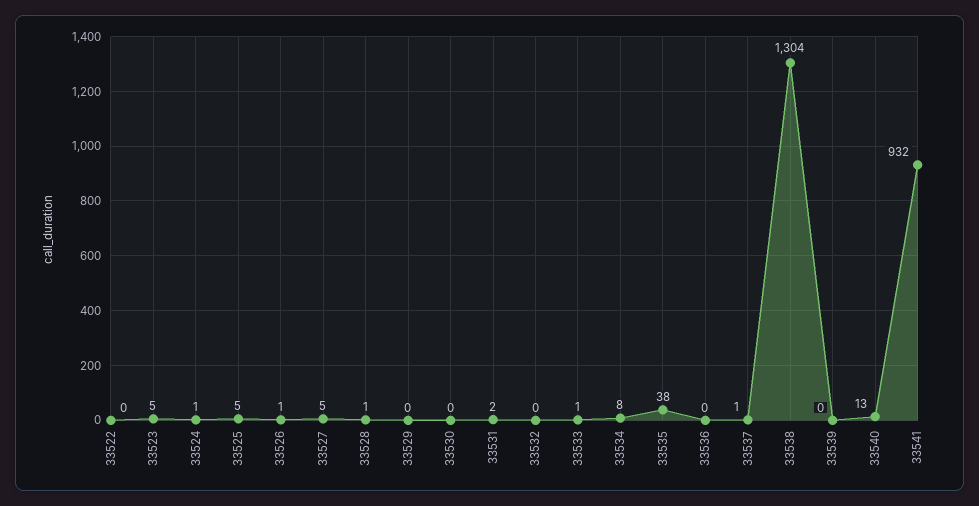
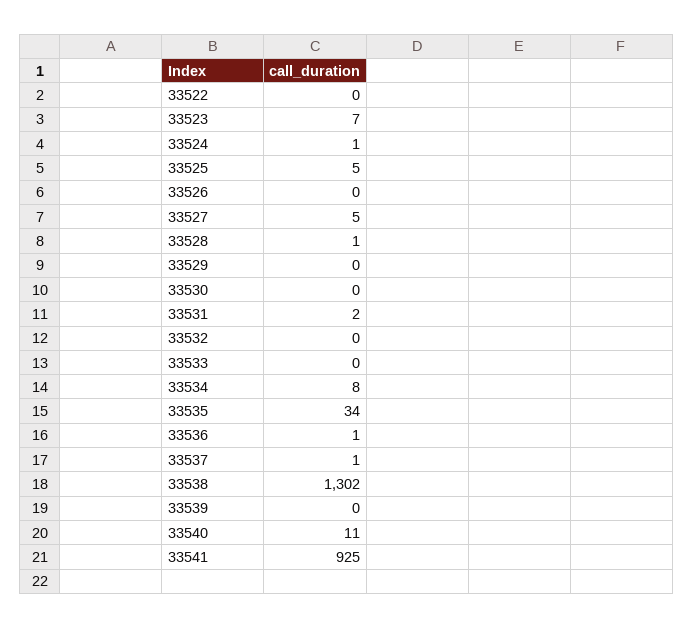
33523: 5 -> 7
33526: 1 -> 0
33533: 1 -> 0
33535: 38 -> 34
33536: 0 -> 1
33538: 1304 -> 1302
33540: 13 -> 11
33541: 932 -> 925

